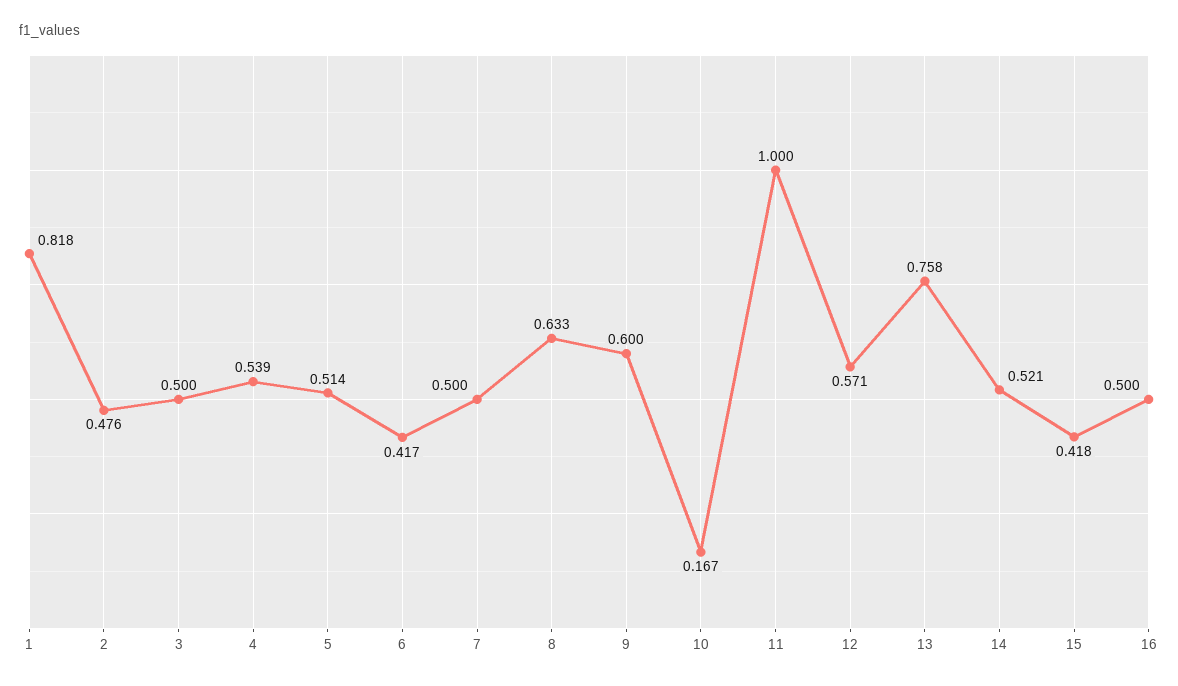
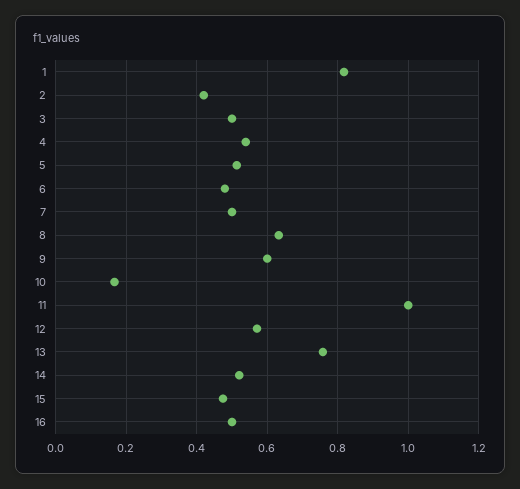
2: 0.476 -> 0.42
6: 0.417 -> 0.48
15: 0.418 -> 0.48

